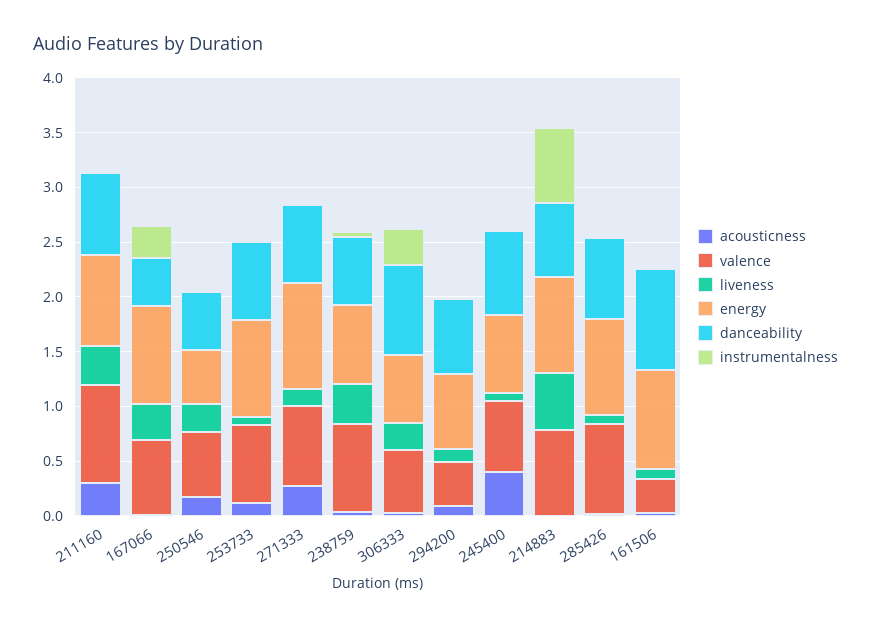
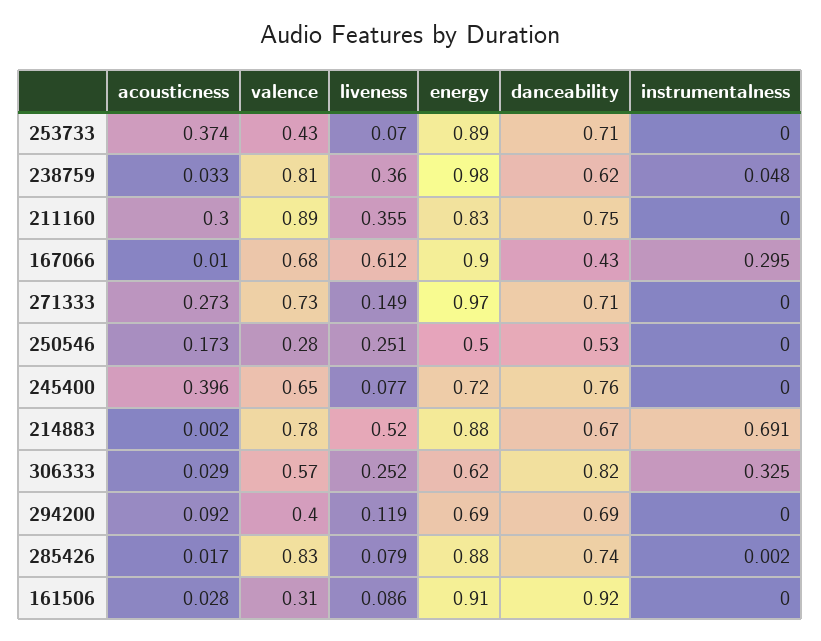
liveness, 167066: 0.3 -> 0.612
valence, 250546: 0.6 -> 0.28
acousticness, 253733: 0.1 -> 0.374
valence, 253733: 0.7 -> 0.43
energy, 238759: 0.7 -> 0.98

